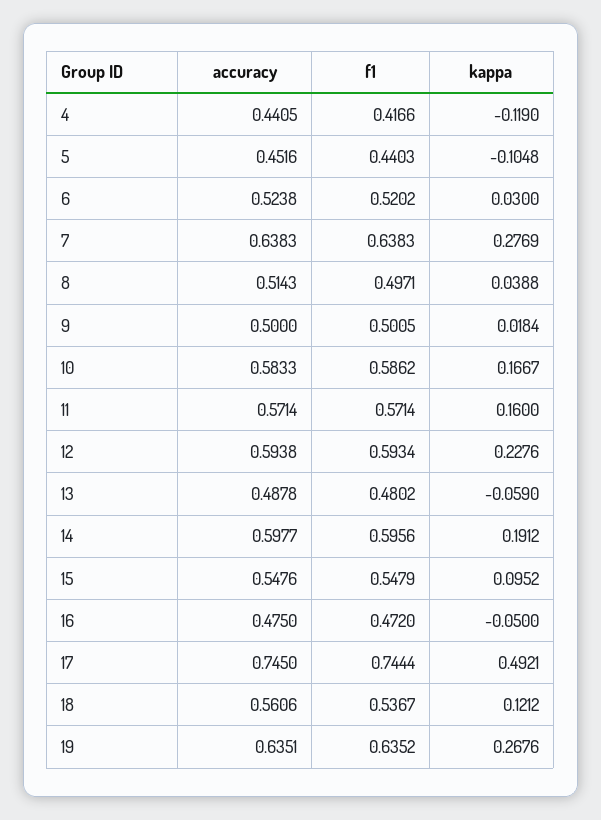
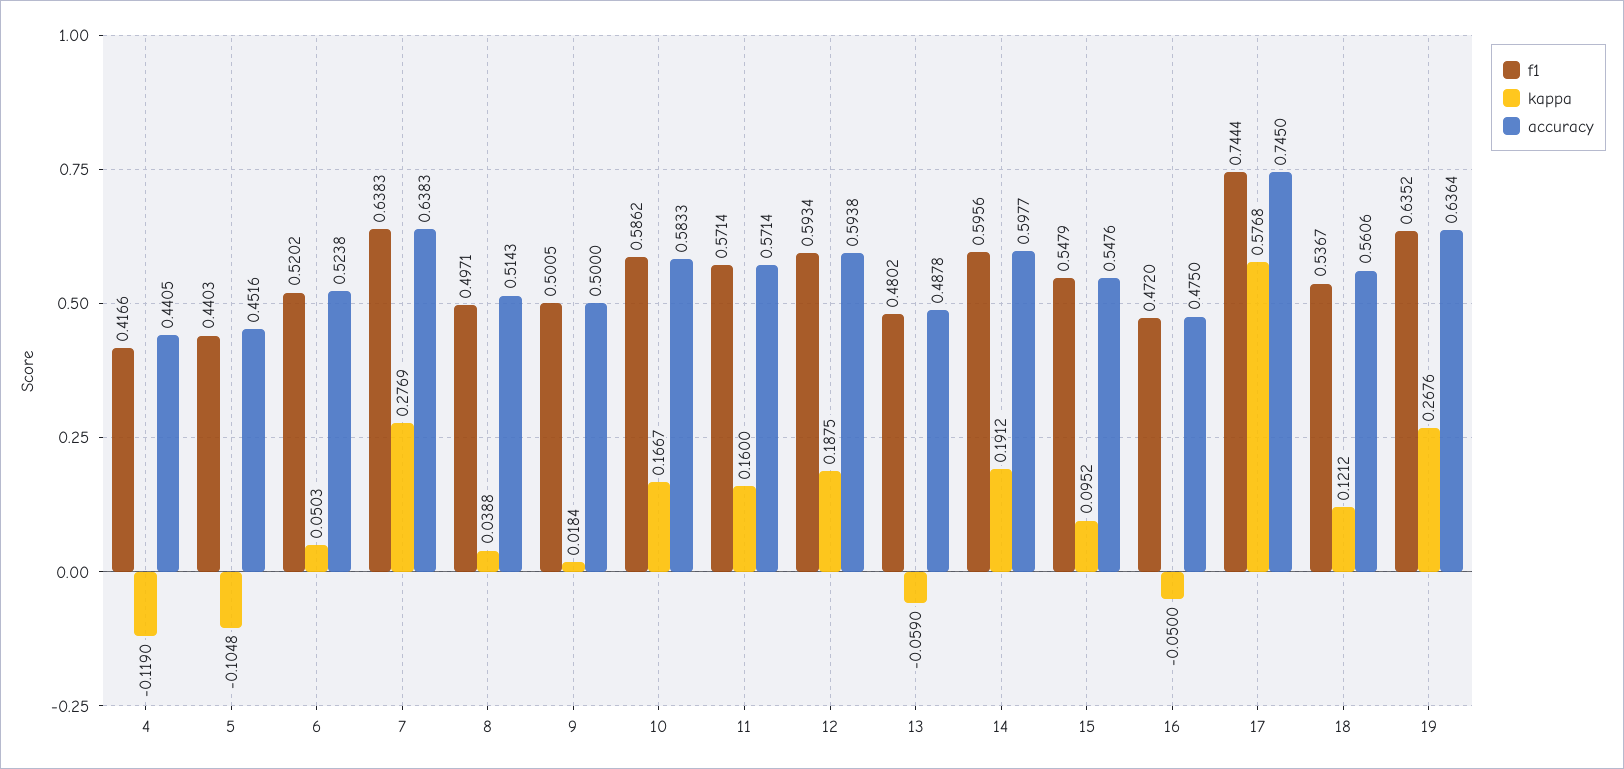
kappa, 6: 0.03 -> 0.0503
kappa, 12: 0.2276 -> 0.1875
kappa, 17: 0.4921 -> 0.5768
accuracy, 19: 0.6351 -> 0.6364

